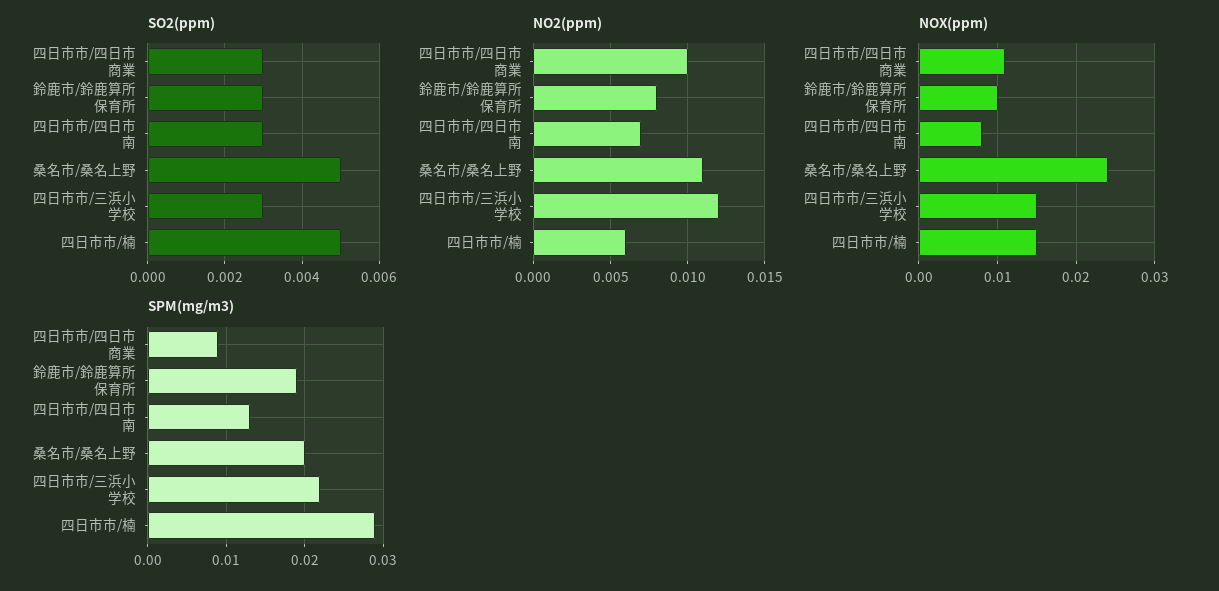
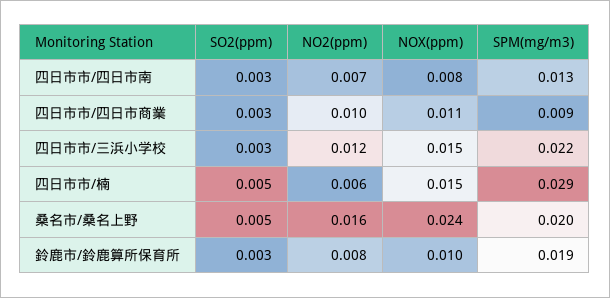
NO2(ppm), 桑名市/桑名上野: 0.011 -> 0.016

